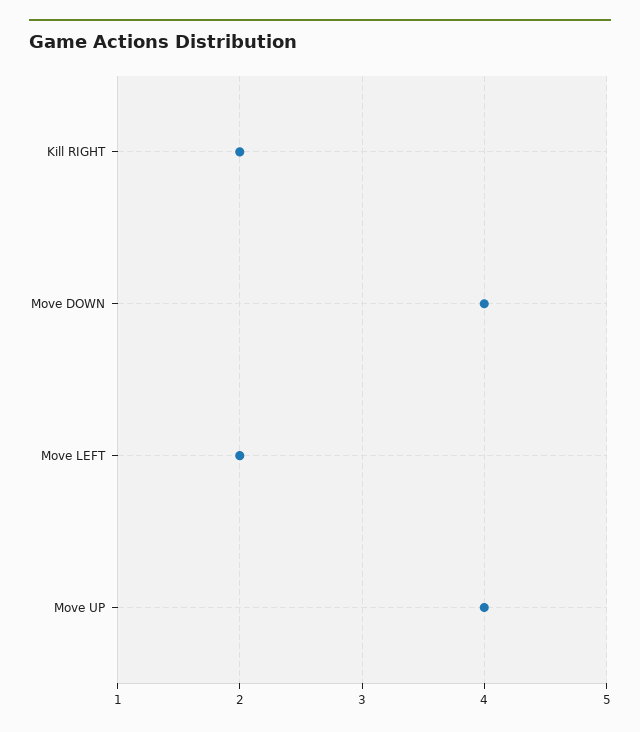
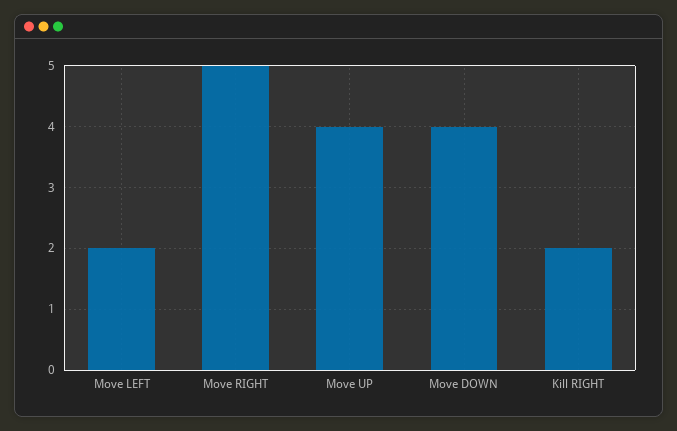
Move RIGHT: none -> 5

